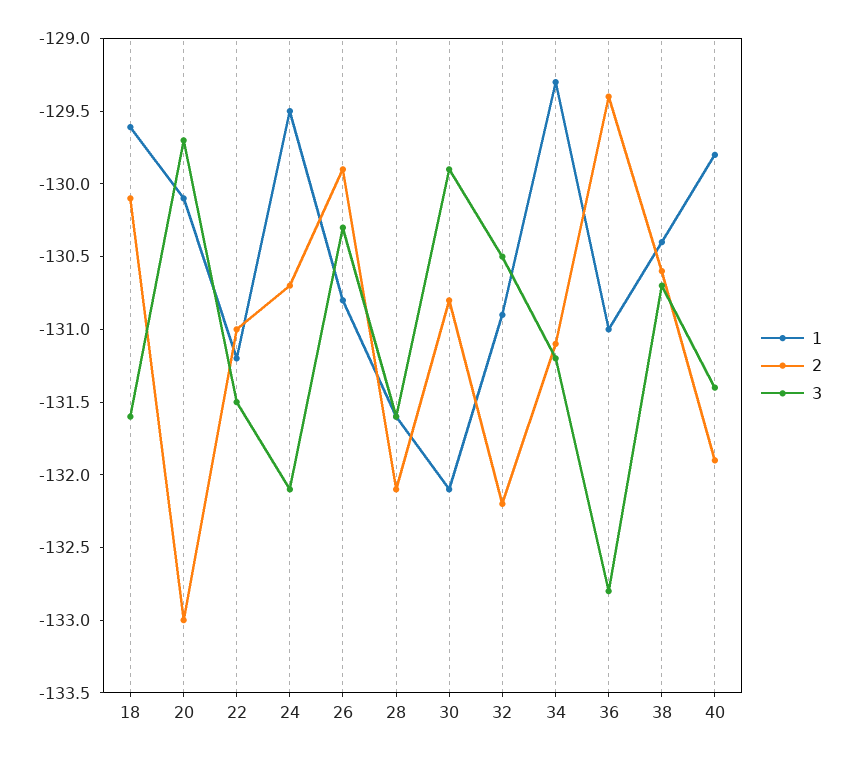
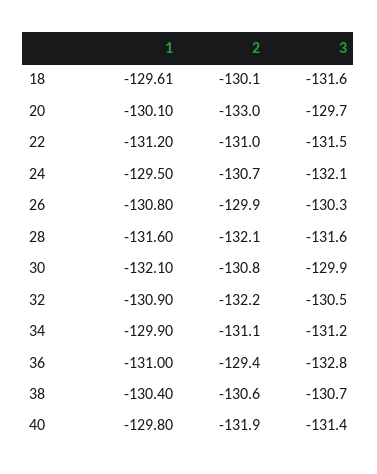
1, 34: -129.3 -> -129.9

